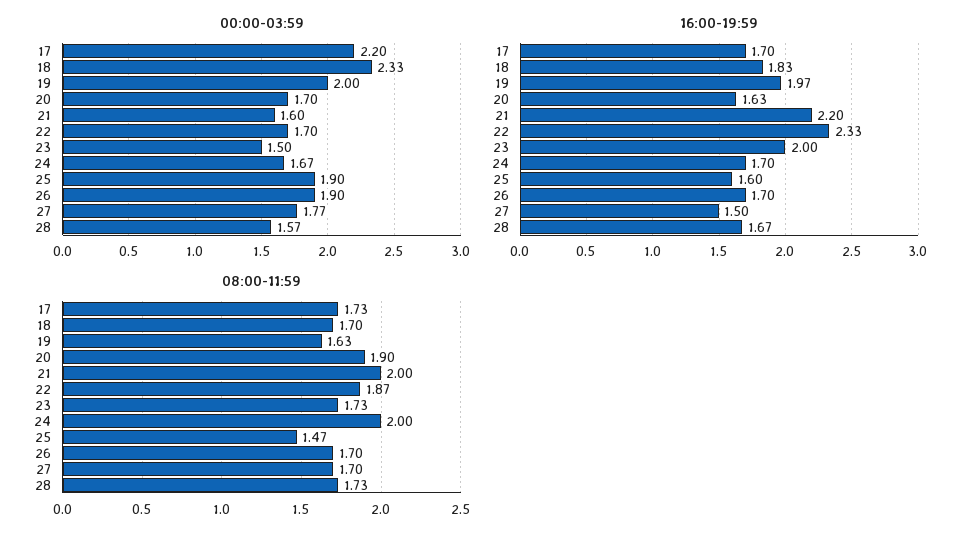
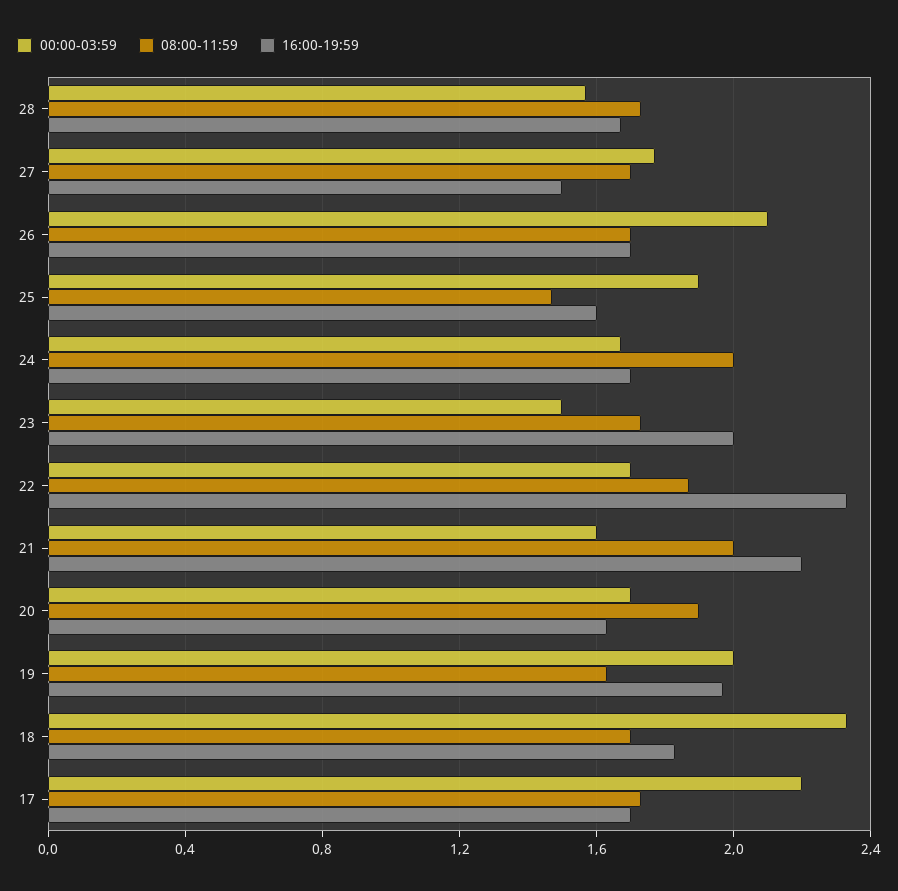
00:00-03:59, 26: 1.9 -> 2.1

